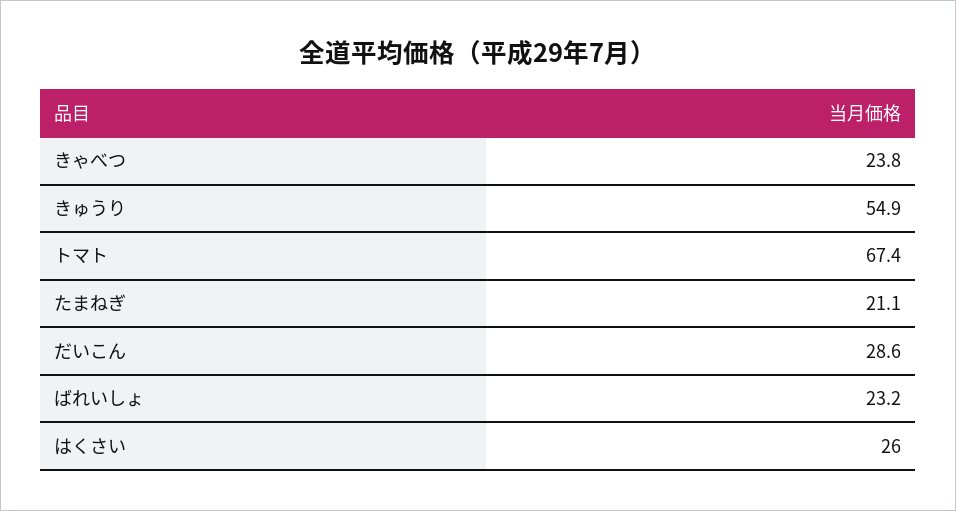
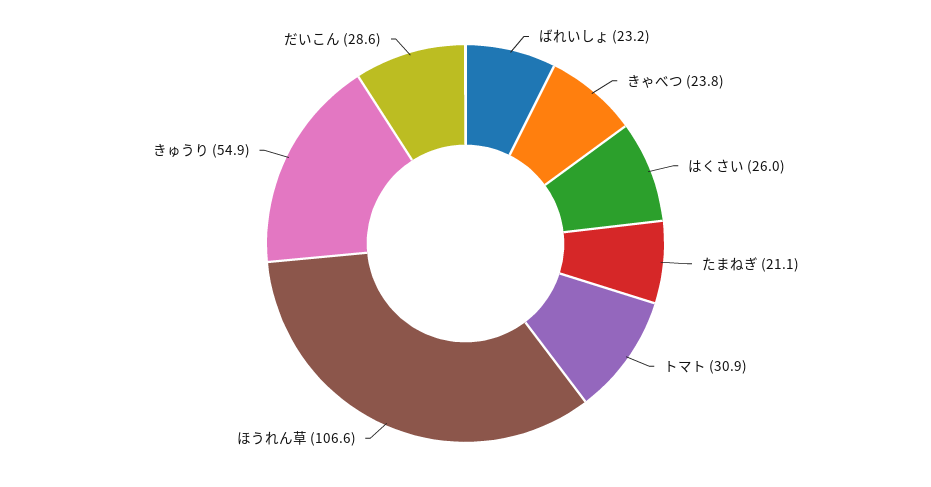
トマト: 67.4 -> 30.9
ほうれん草: none -> 106.6

